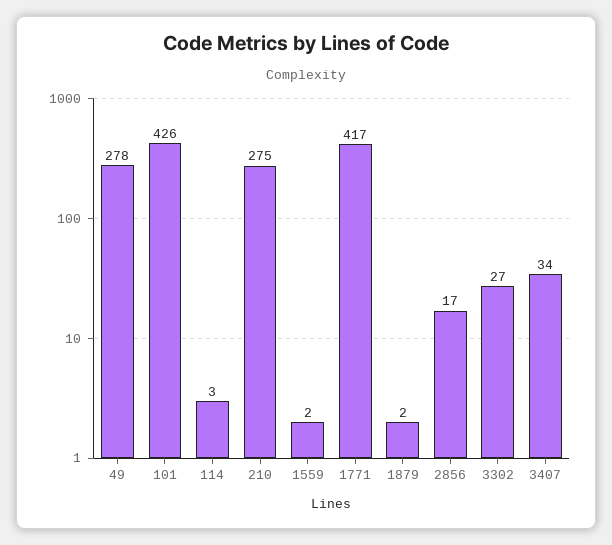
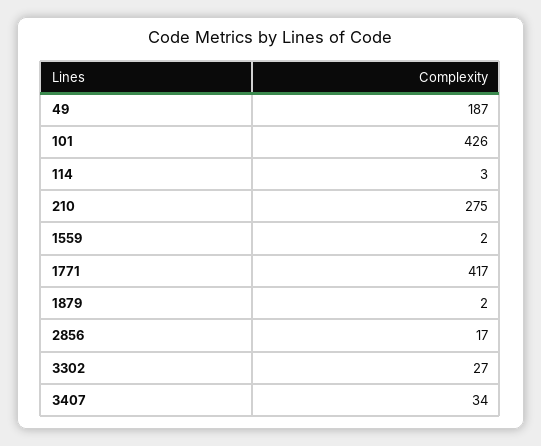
49: 278 -> 187

